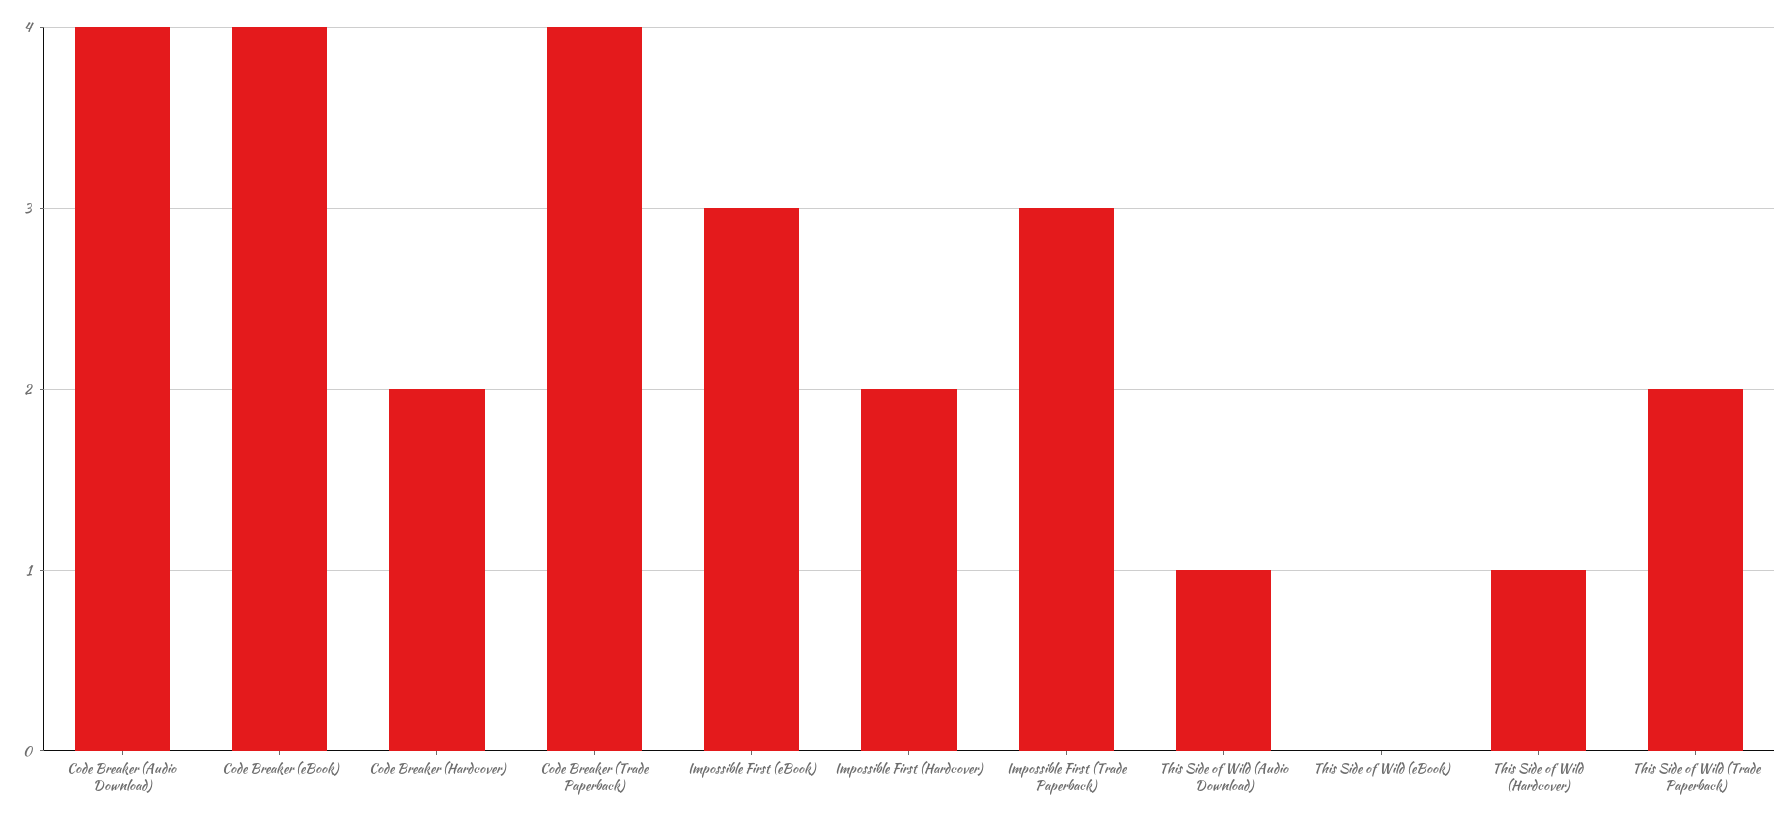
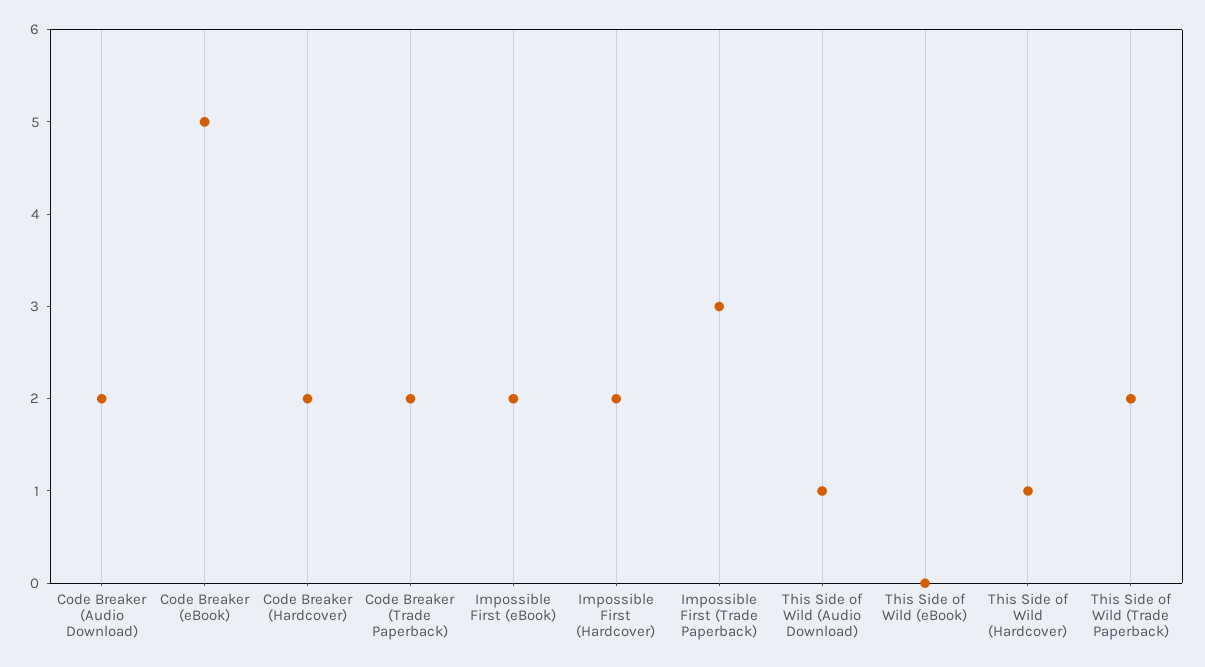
Code Breaker (Audio Download): 4 -> 2
Code Breaker (eBook): 4 -> 5
Code Breaker (Trade Paperback): 4 -> 2
Impossible First (eBook): 3 -> 2

